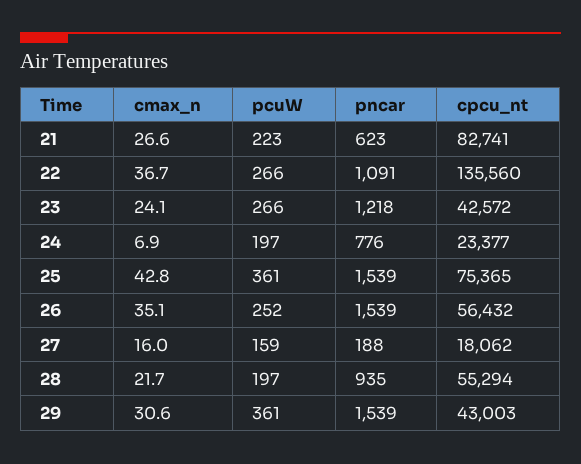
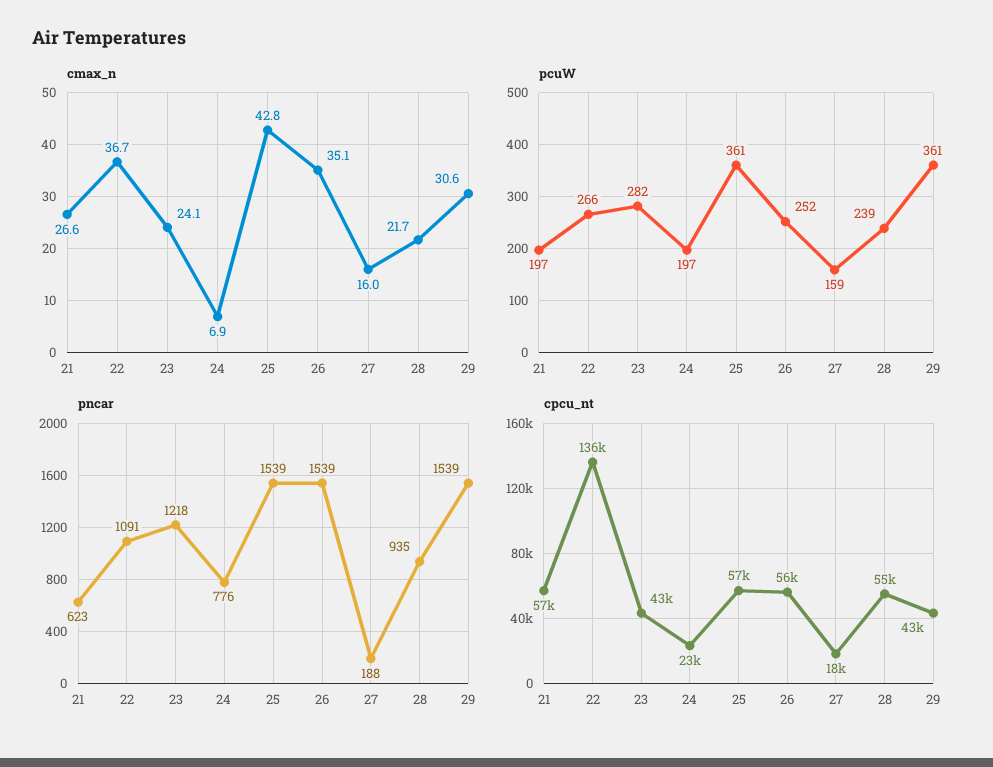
pcuW, 21: 223 -> 197
cpcu_nt, 21: 82741 -> 57000
pcuW, 23: 266 -> 282
cpcu_nt, 25: 75365 -> 57000
pcuW, 28: 197 -> 239

